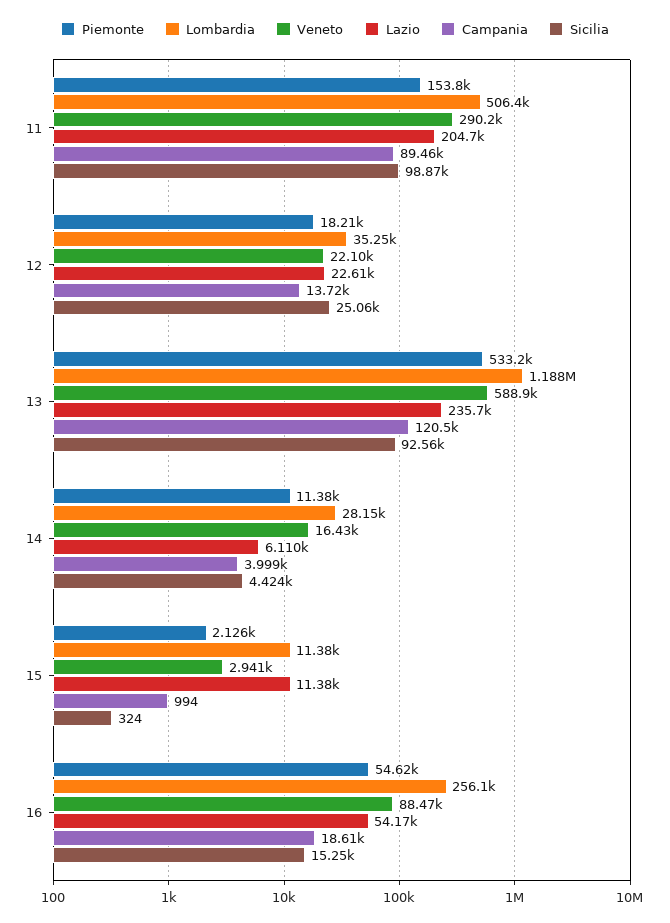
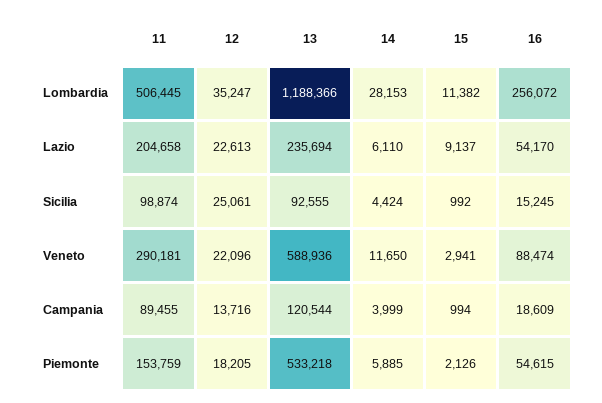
Piemonte, 14: 11380 -> 5885
Veneto, 14: 16430 -> 11650
Lazio, 15: 11380 -> 9137
Sicilia, 15: 324 -> 992

